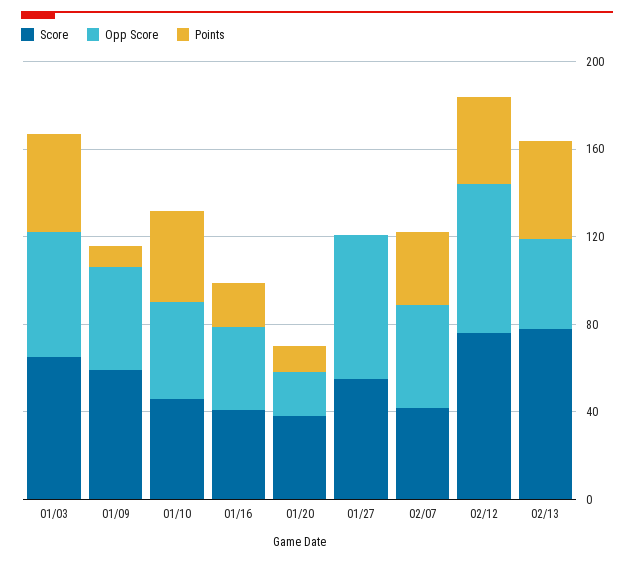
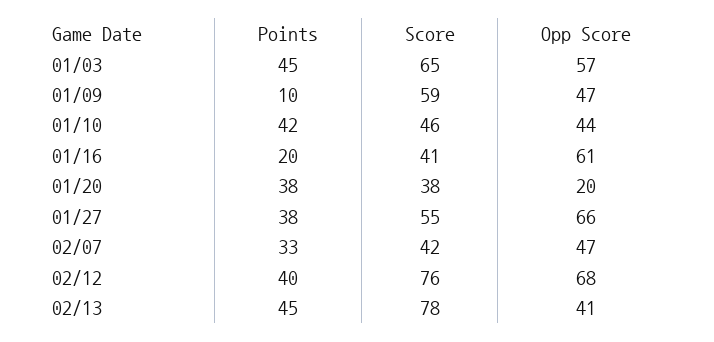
Opp Score, 01/16: 40 -> 61
Points, 01/20: 10 -> 38
Points, 01/27: 0 -> 38

